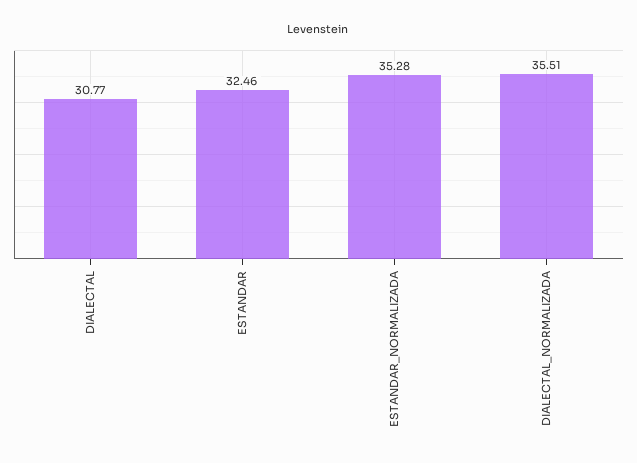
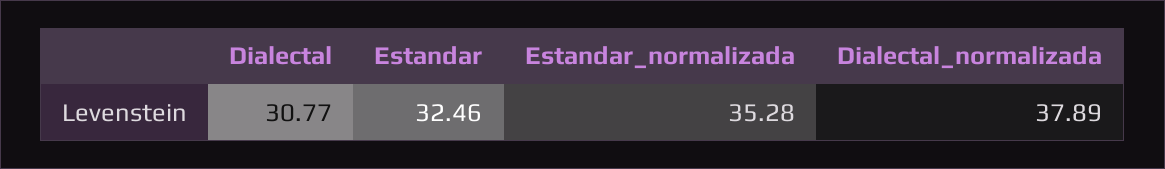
DIALECTAL_NORMALIZADA: 35.51 -> 37.89

